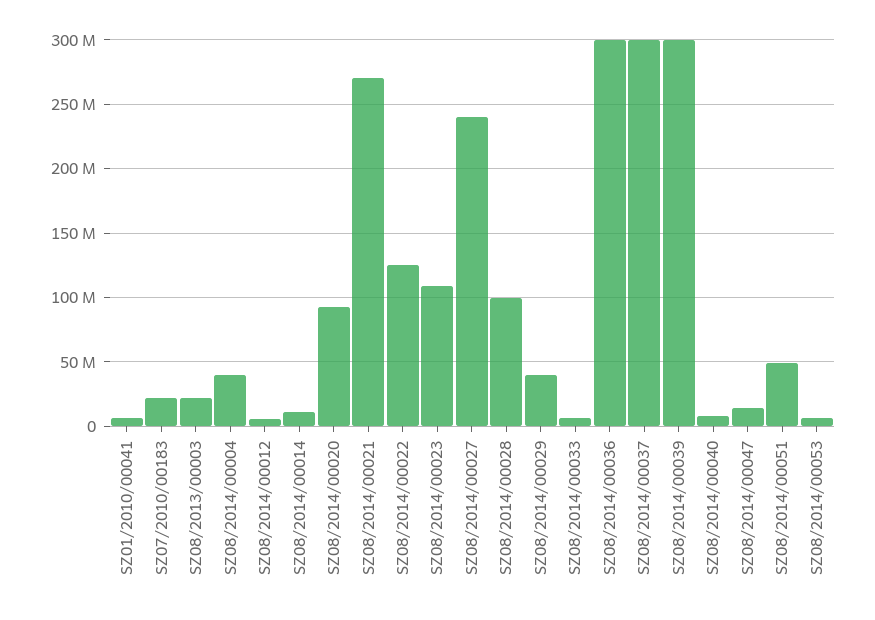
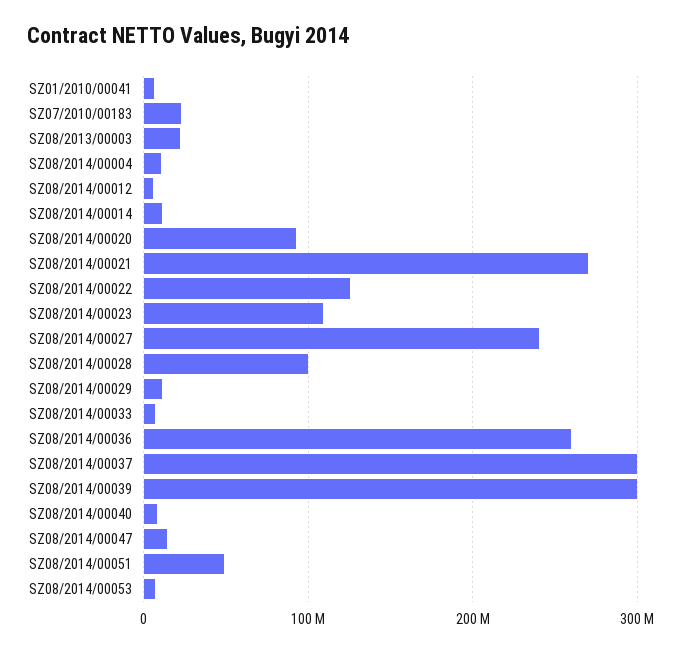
SZ08/2014/00004: 40000000 -> 10000000
SZ08/2014/00029: 40000000 -> 10000000
SZ08/2014/00036: 300000000 -> 260000000

